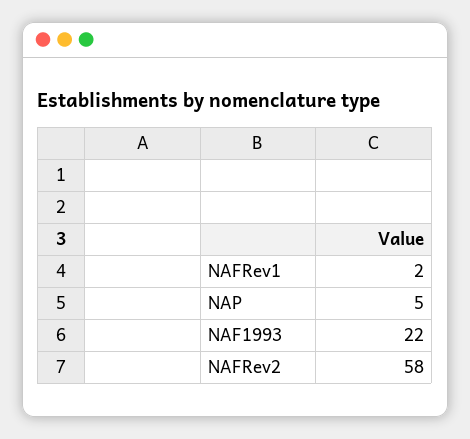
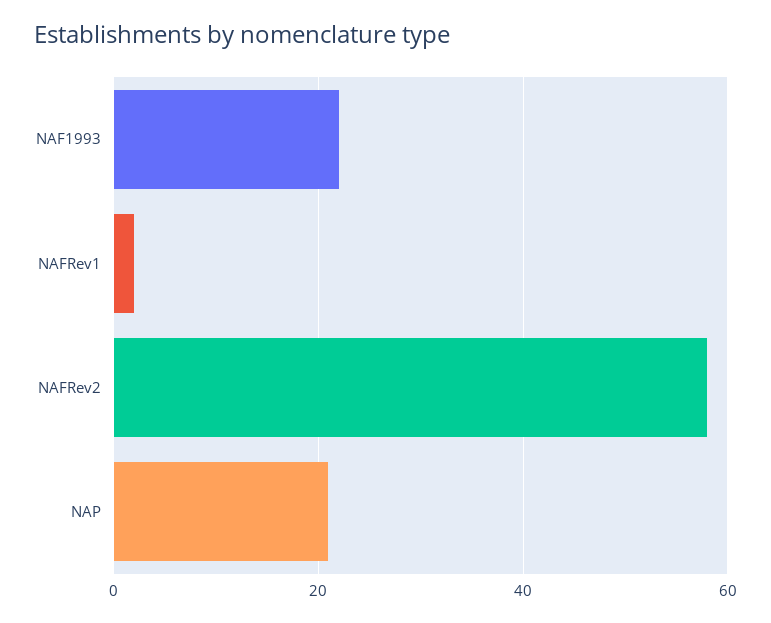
NAP: 5 -> 20

